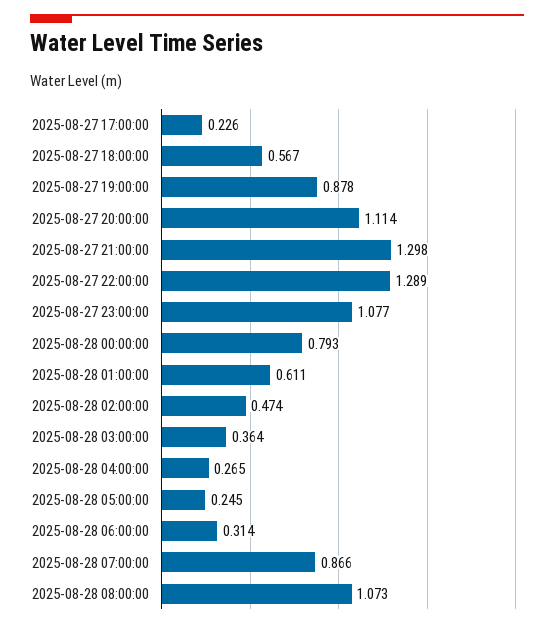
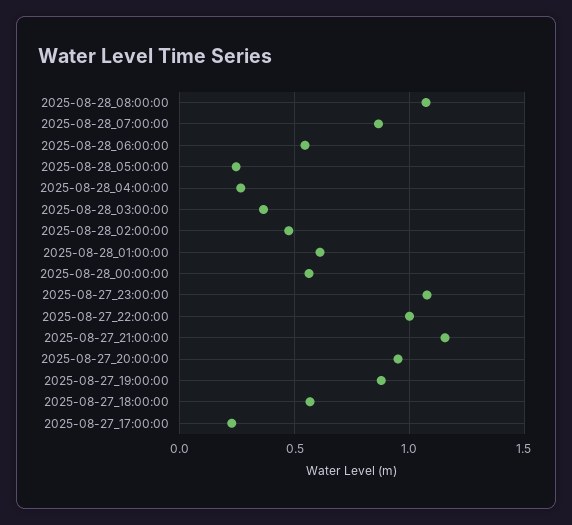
2025-08-27 20:00:00: 1.114 -> 0.95
2025-08-27 21:00:00: 1.298 -> 1.15
2025-08-27 22:00:00: 1.289 -> 1
2025-08-28 00:00:00: 0.793 -> 0.55
2025-08-28 06:00:00: 0.314 -> 0.55

